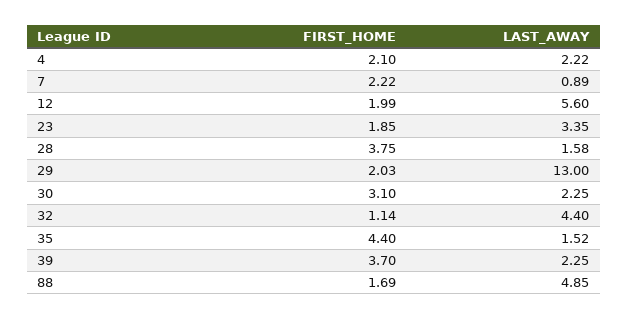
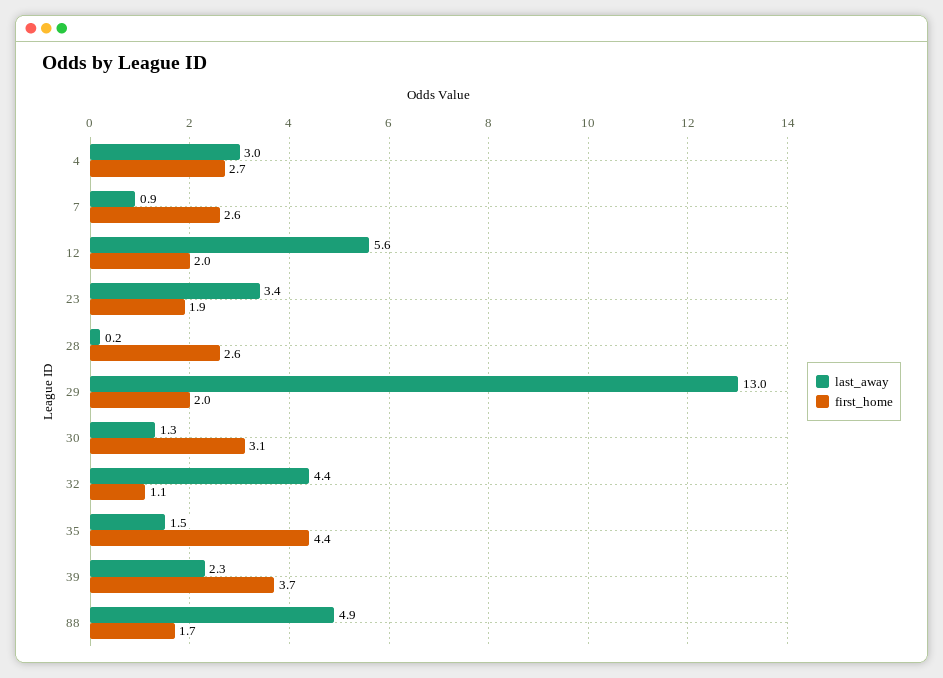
FIRST_HOME, 4: 2.1 -> 2.7
LAST_AWAY, 4: 2.22 -> 3
FIRST_HOME, 7: 2.22 -> 2.6
FIRST_HOME, 28: 3.75 -> 2.6
LAST_AWAY, 28: 1.58 -> 0.2
LAST_AWAY, 30: 2.25 -> 1.3

